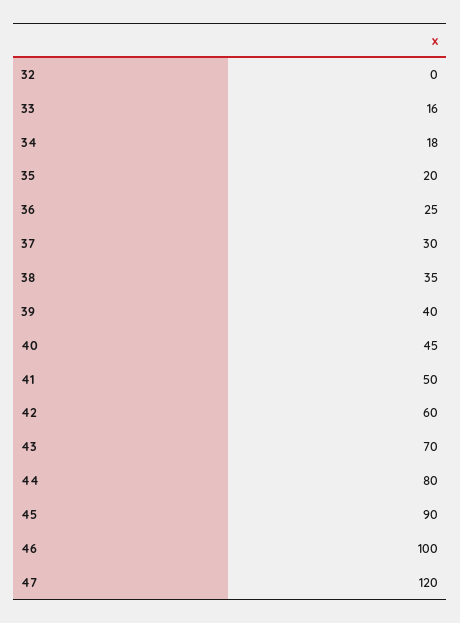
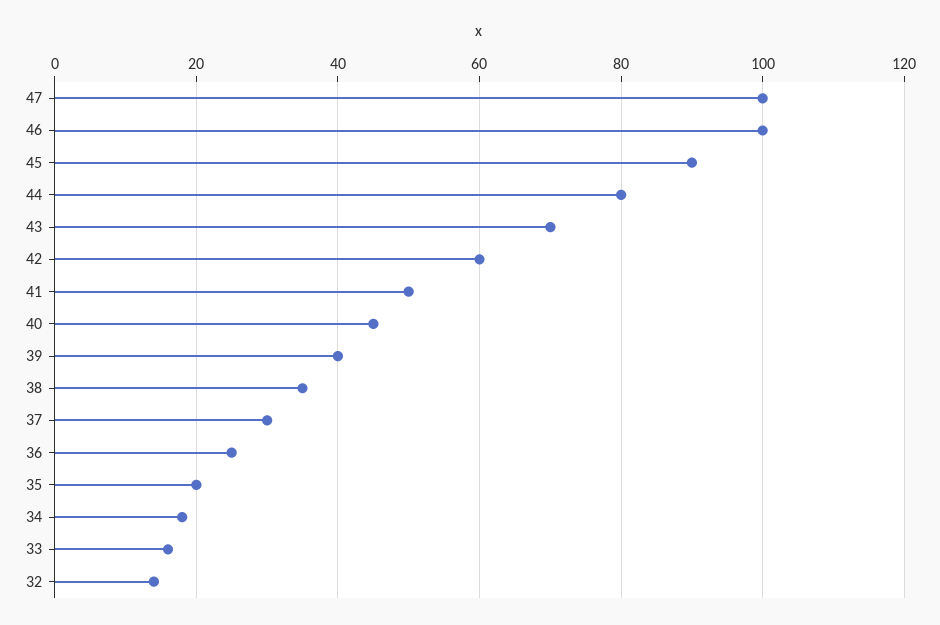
32: 0 -> 15
47: 120 -> 100

